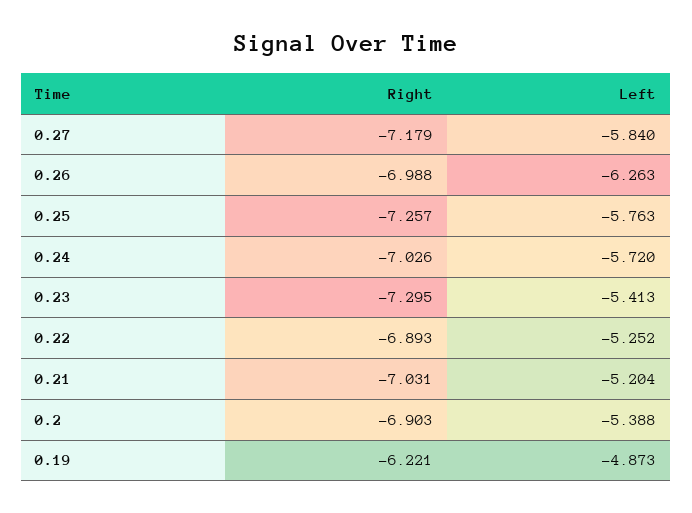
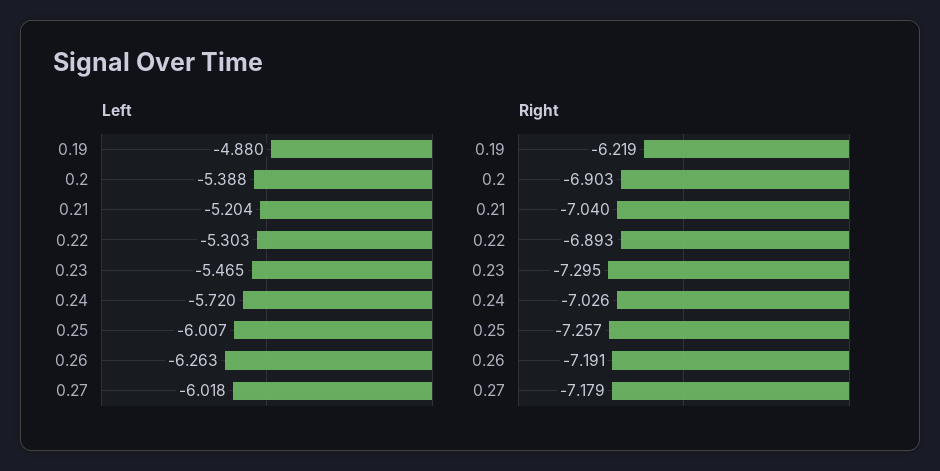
Left, 0.27: -5.84 -> -6.018
Right, 0.26: -6.988 -> -7.191
Left, 0.25: -5.763 -> -6.007
Left, 0.23: -5.413 -> -5.465
Left, 0.22: -5.252 -> -5.303
Right, 0.21: -7.031 -> -7.04
Right, 0.19: -6.221 -> -6.219
Left, 0.19: -4.873 -> -4.88

